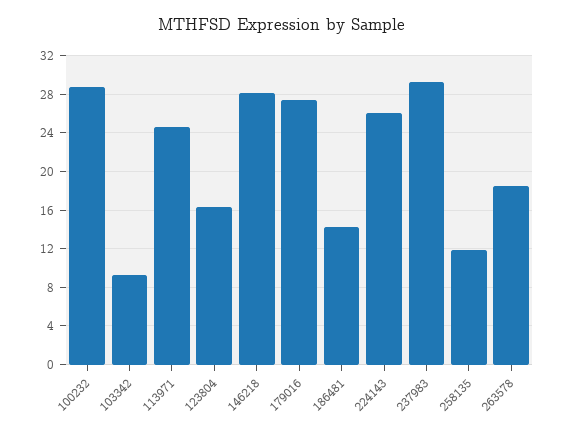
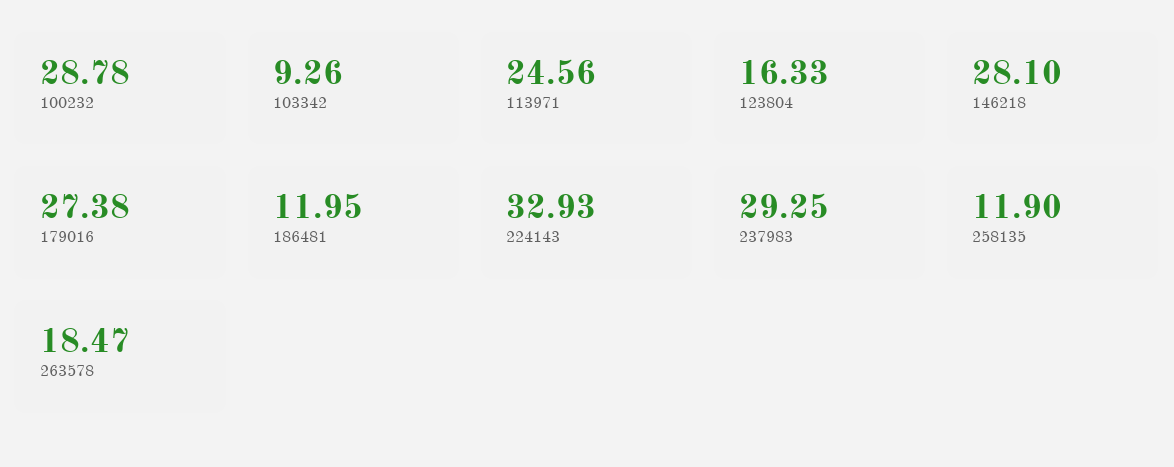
186481: 14 -> 11.95
224143: 26 -> 32.93

